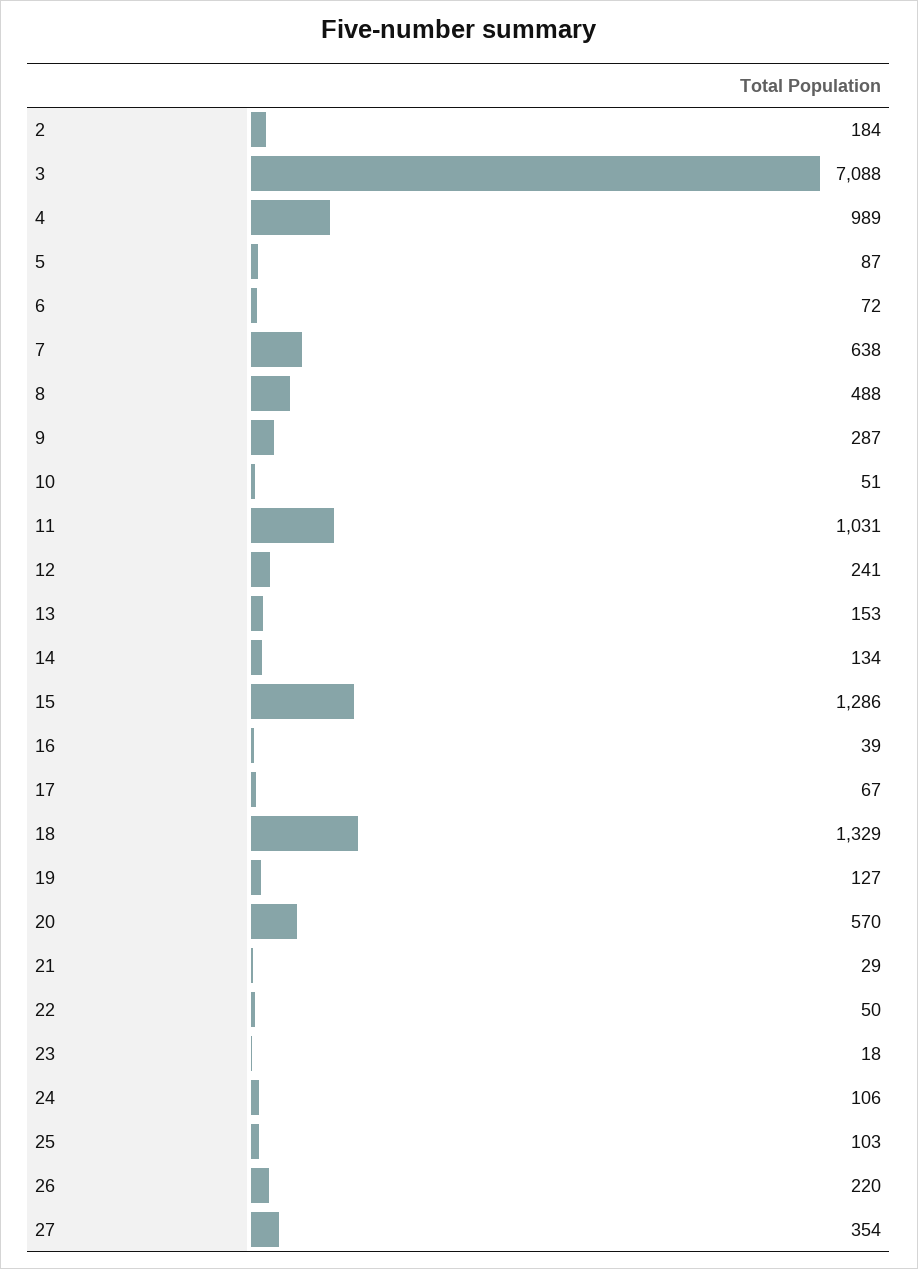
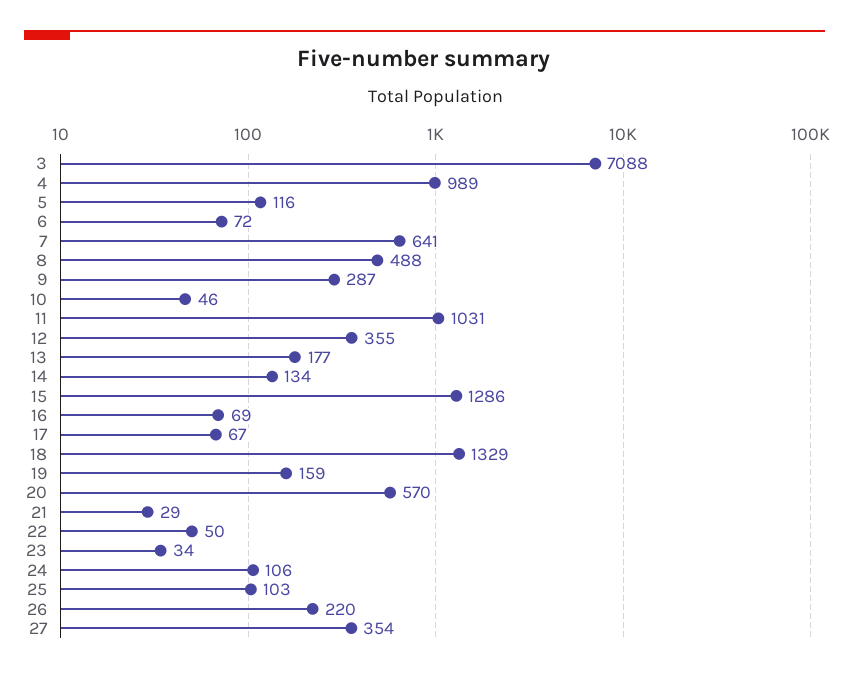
2: 184 -> none
5: 87 -> 116
7: 638 -> 641
10: 51 -> 46
12: 241 -> 355
13: 153 -> 177
16: 39 -> 69
19: 127 -> 159
23: 18 -> 34

